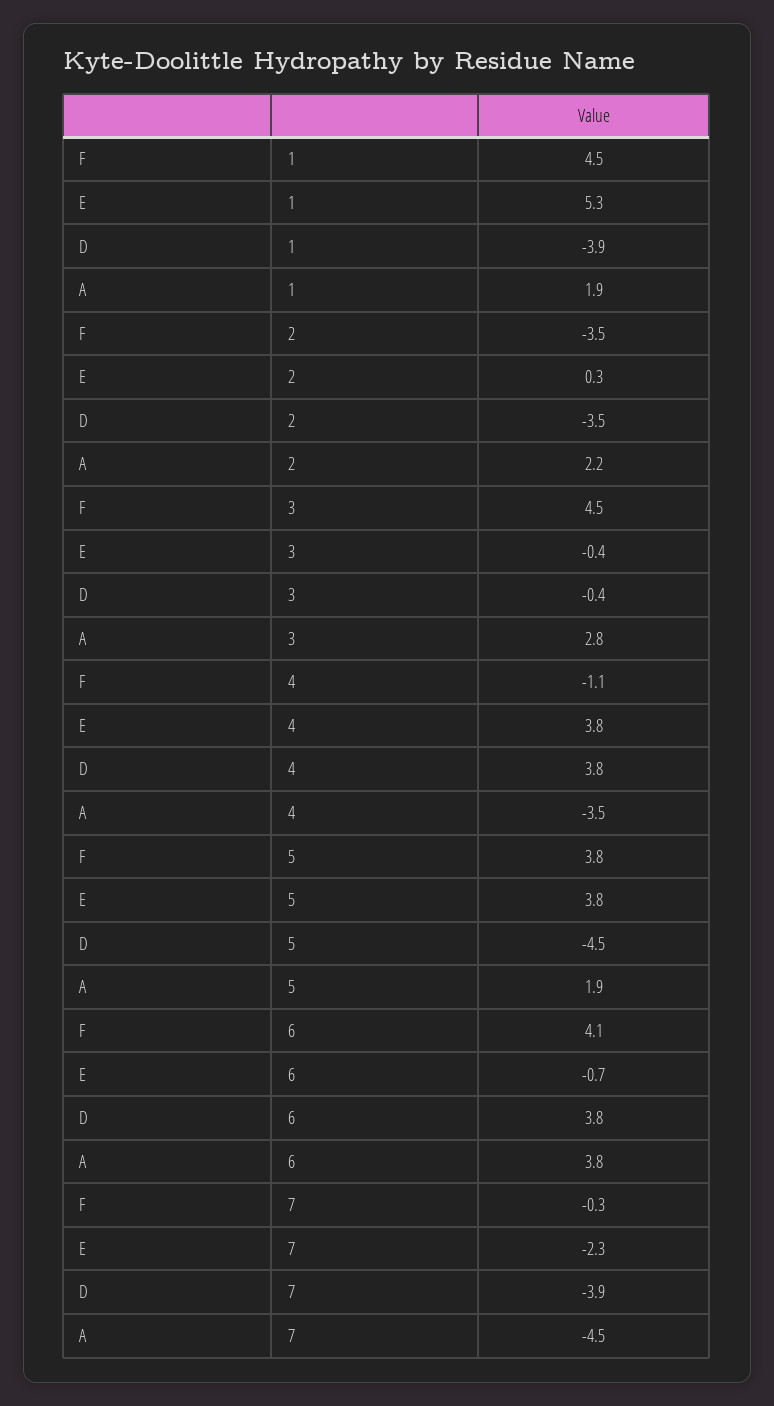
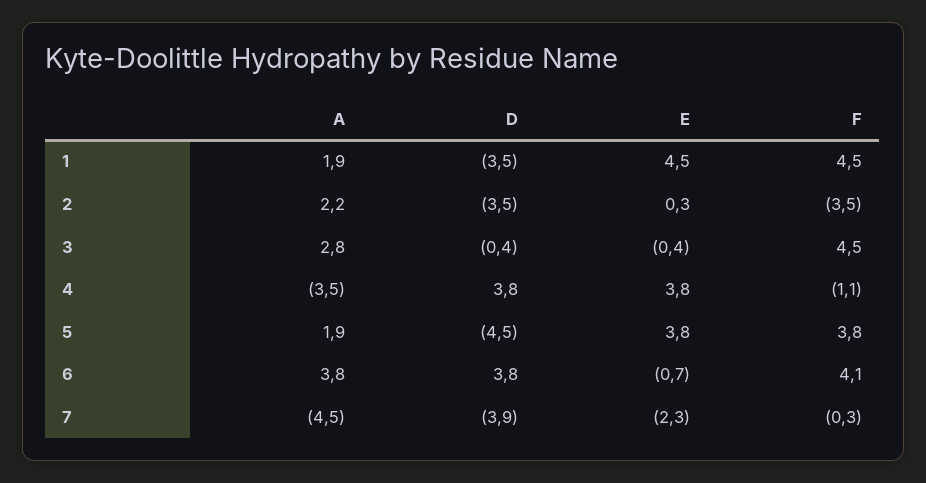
E, 1: 5.3 -> 4.5
D, 1: -3.9 -> -3.5

